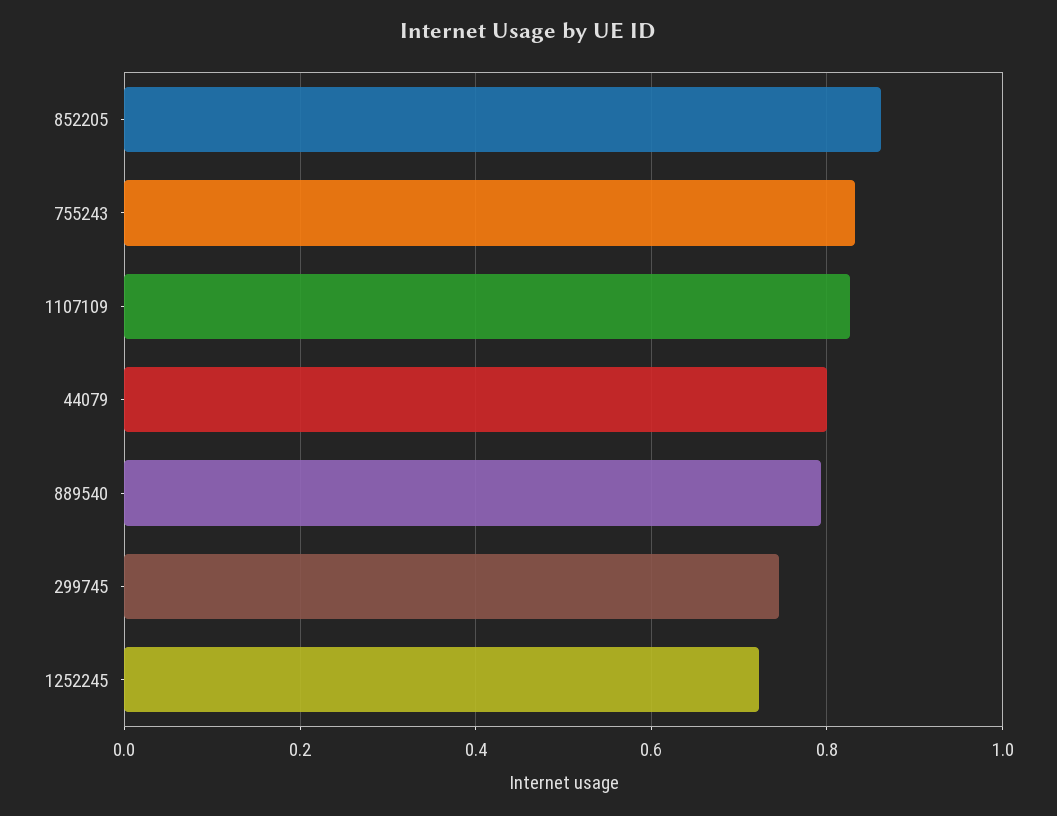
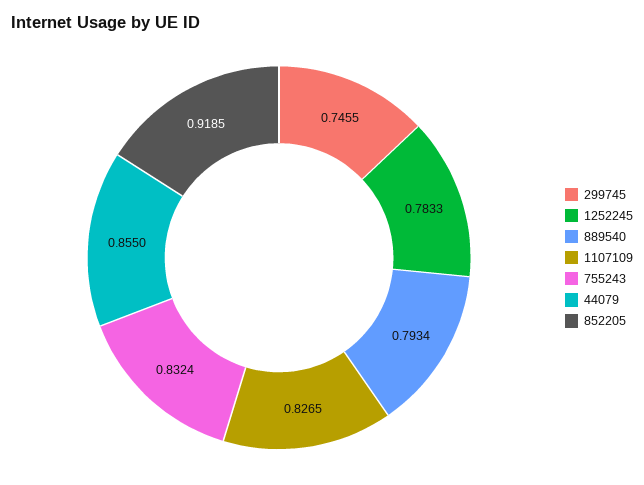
852205: 0.86 -> 0.9185
44079: 0.8 -> 0.855
1252245: 0.72 -> 0.7833

